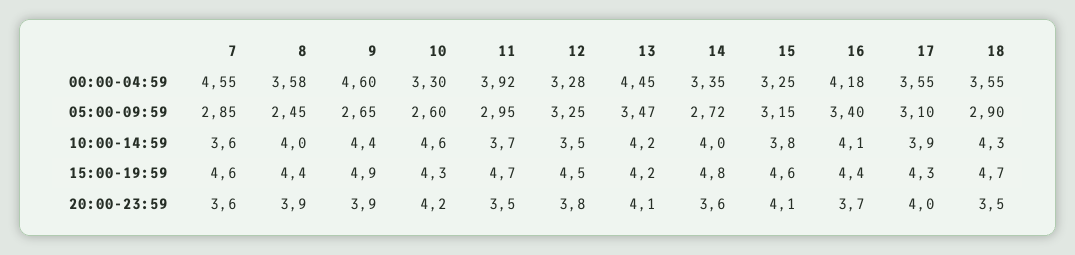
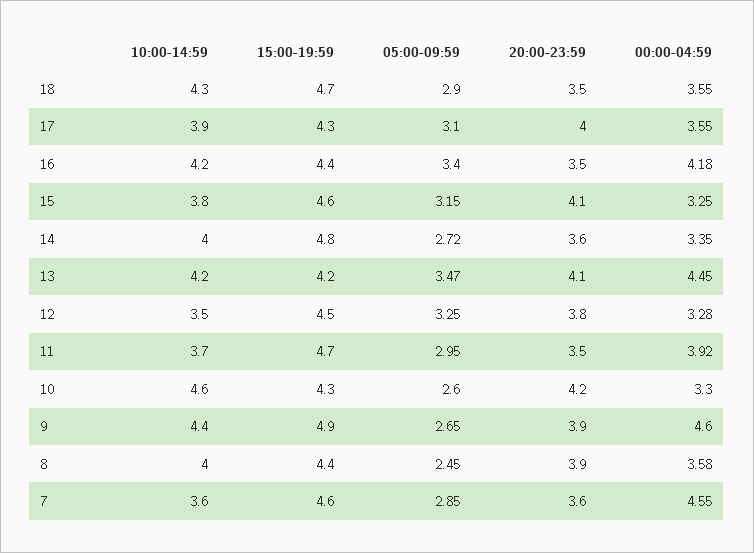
16, 10:00-14:59: 4.1 -> 4.2
16, 20:00-23:59: 3.7 -> 3.5

